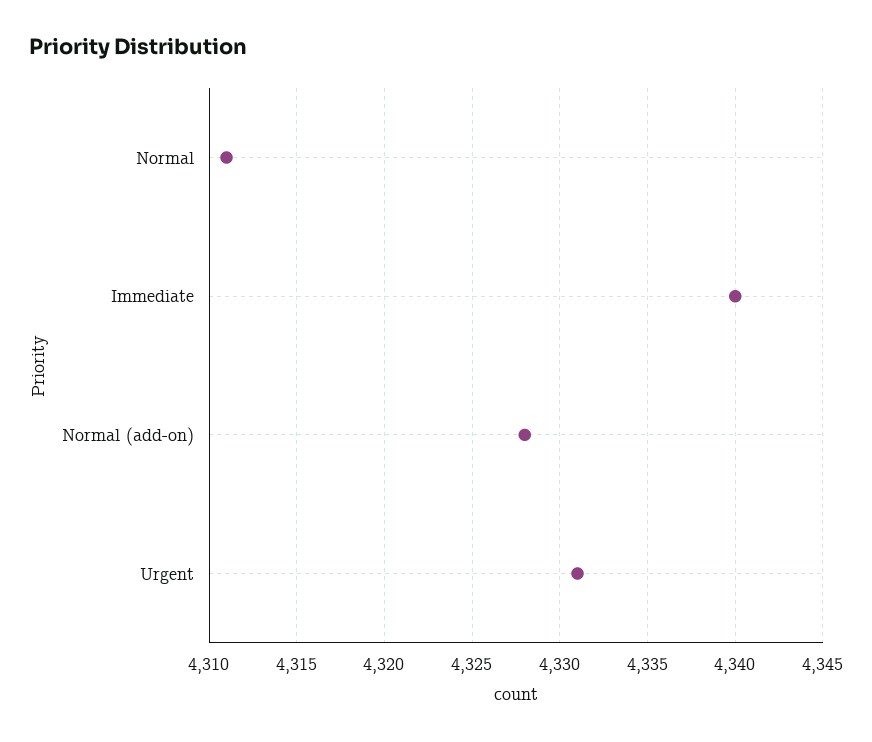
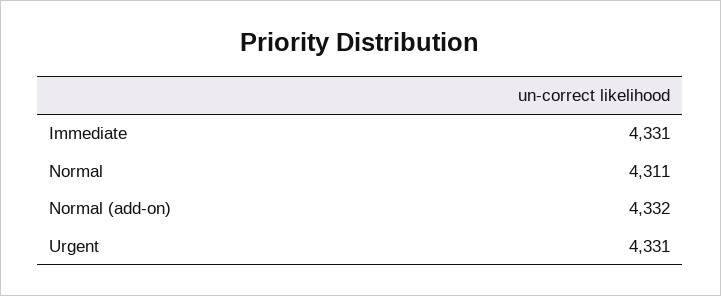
Immediate: 4340 -> 4331
Normal (add-on): 4328 -> 4332

